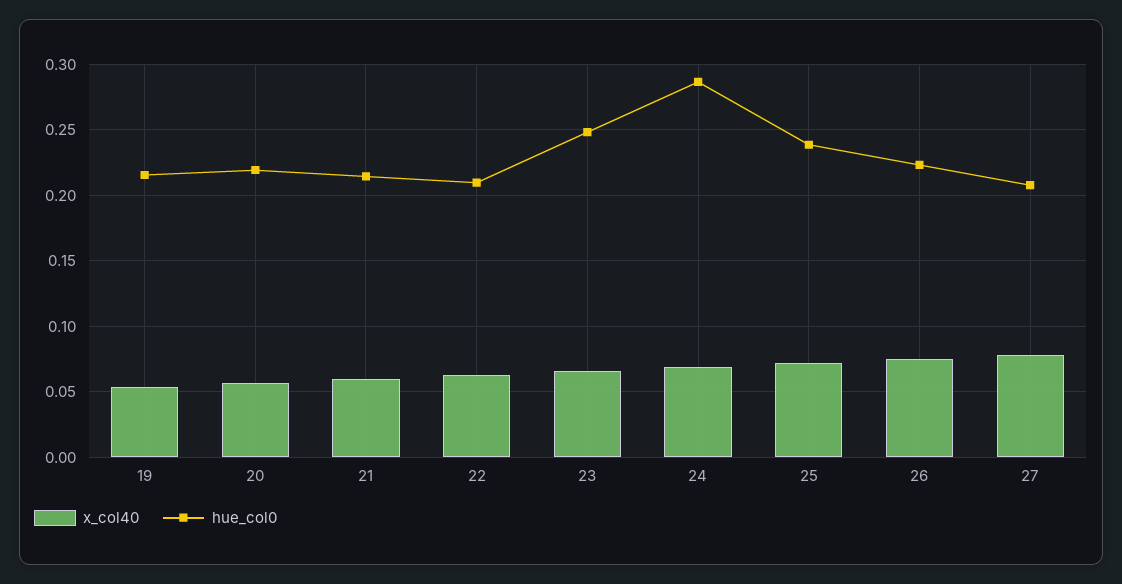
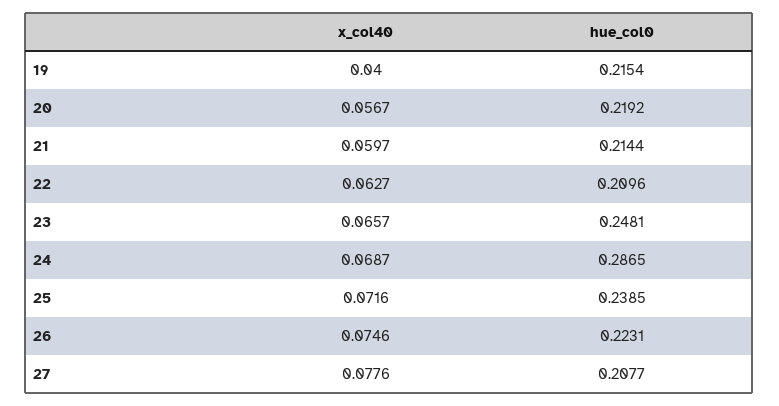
x_col40, 19: 0.055 -> 0.04

